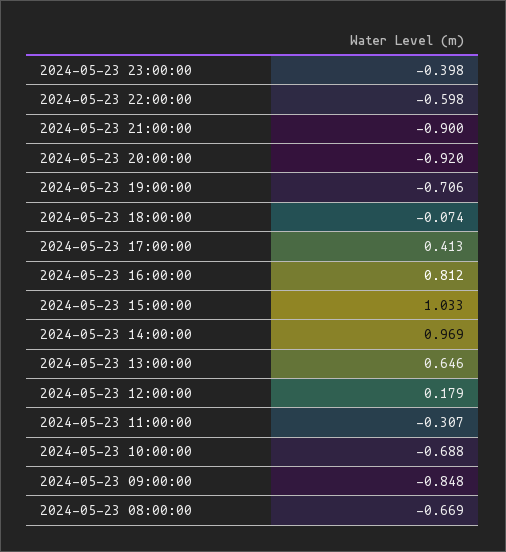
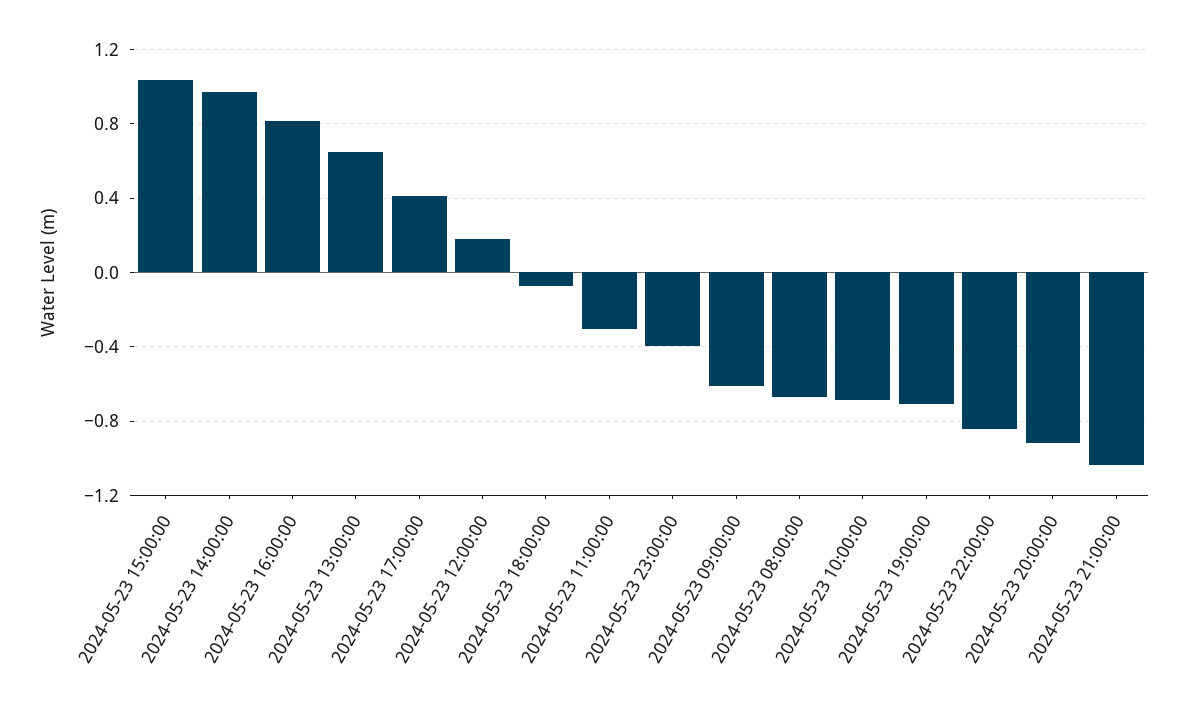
2024-05-23 22:00:00: -0.598 -> -0.85
2024-05-23 21:00:00: -0.9 -> -1.05
2024-05-23 09:00:00: -0.848 -> -0.6

